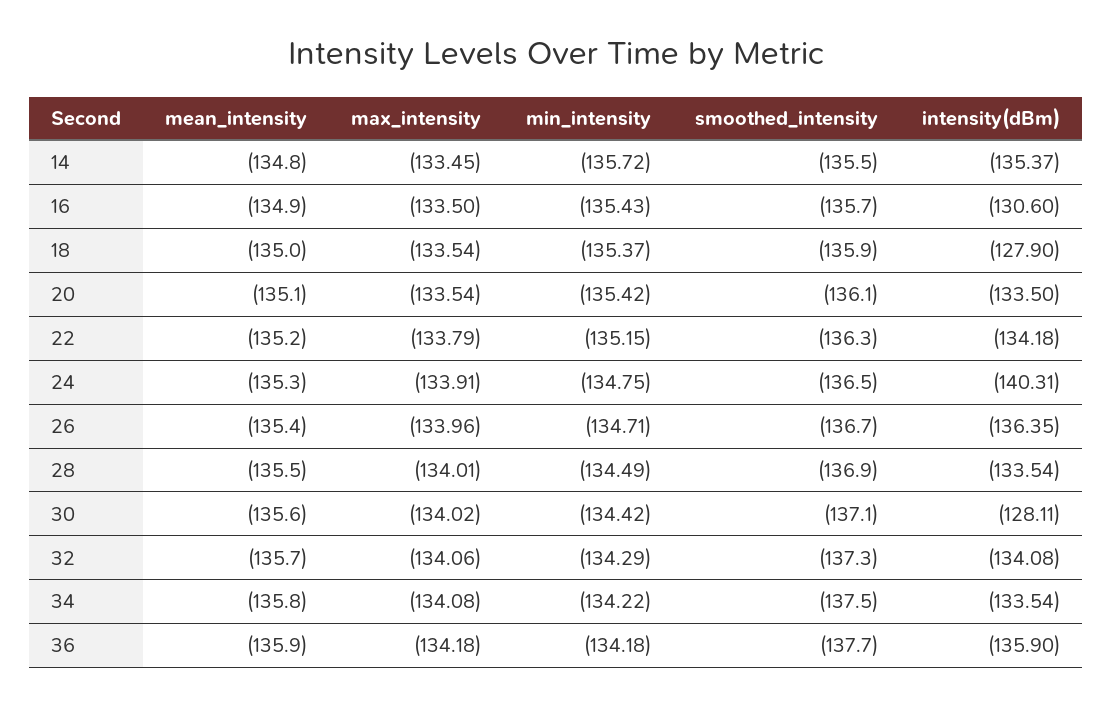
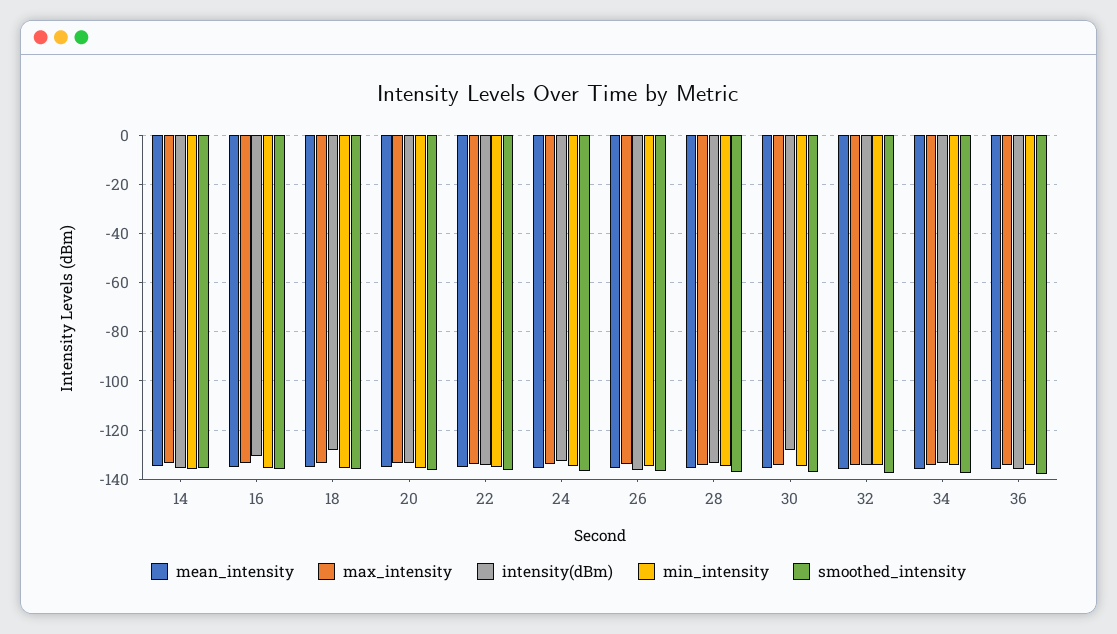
intensity(dBm), 24: -140.31 -> -132.5

